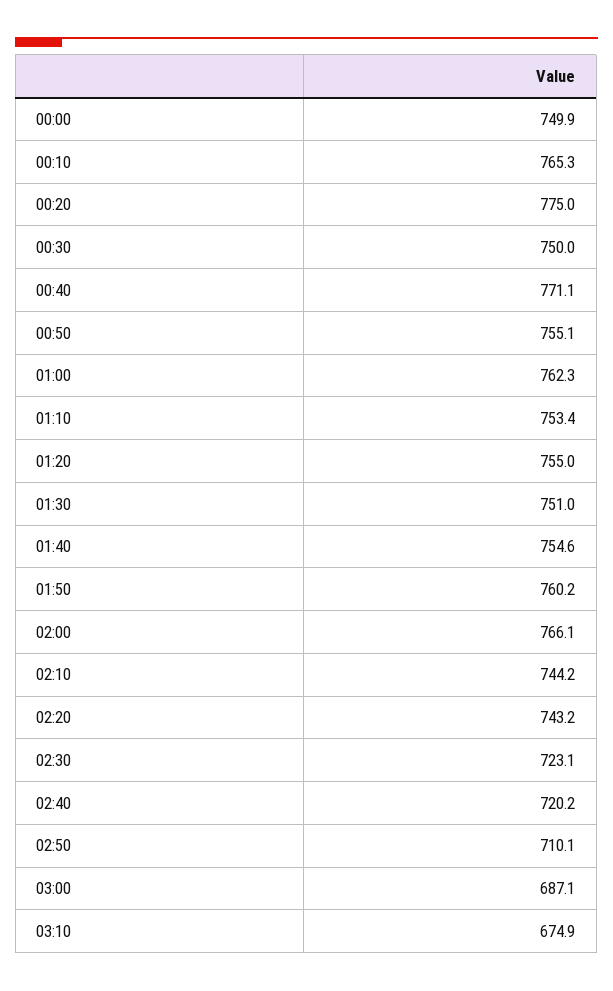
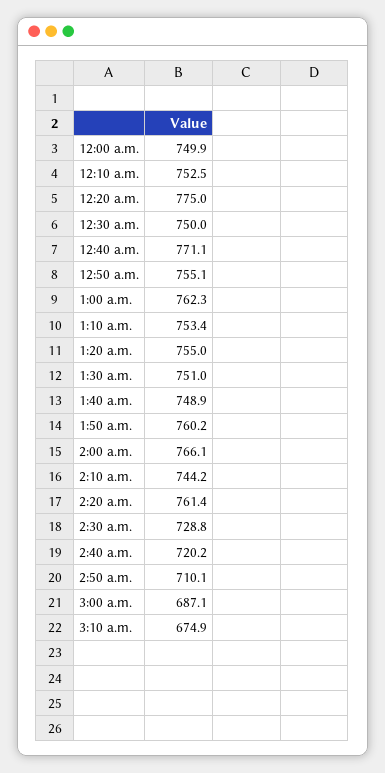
00:10: 765.3 -> 752.5
01:40: 754.6 -> 748.9
02:20: 743.2 -> 761.4
02:30: 723.1 -> 728.8

